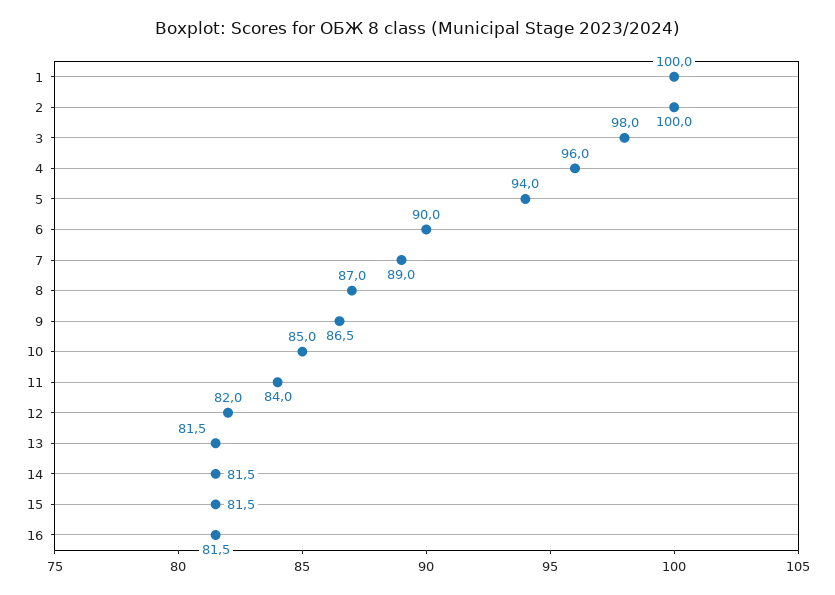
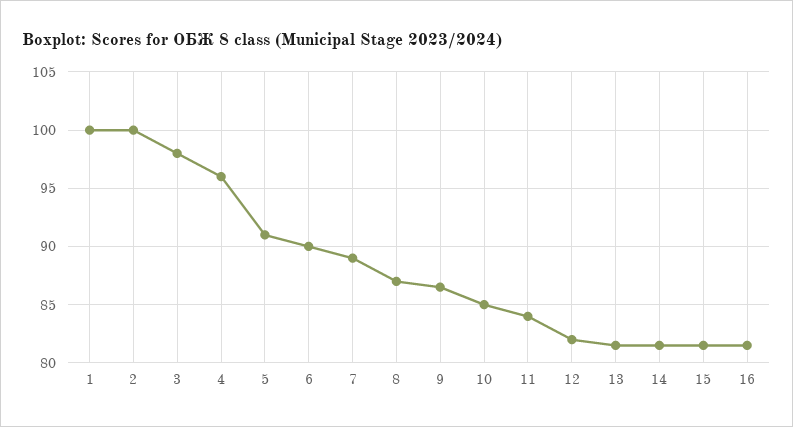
5: 94 -> 91

